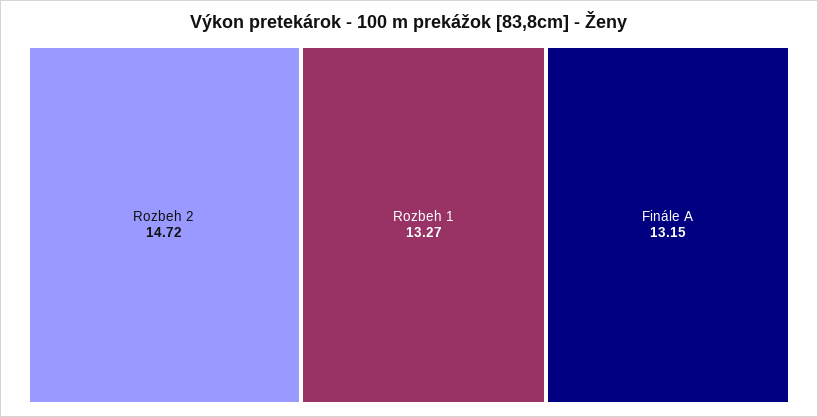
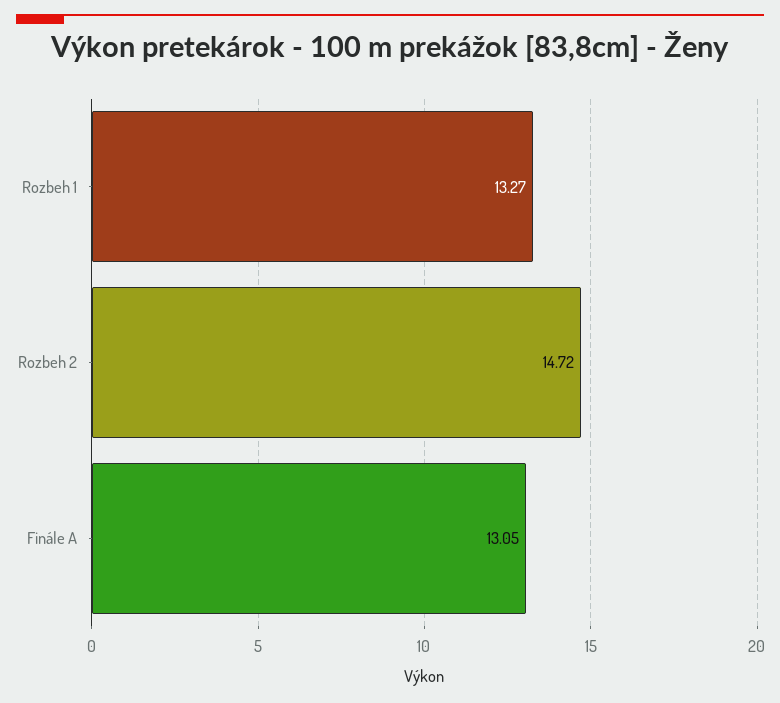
Finále A: 13.15 -> 13.05

